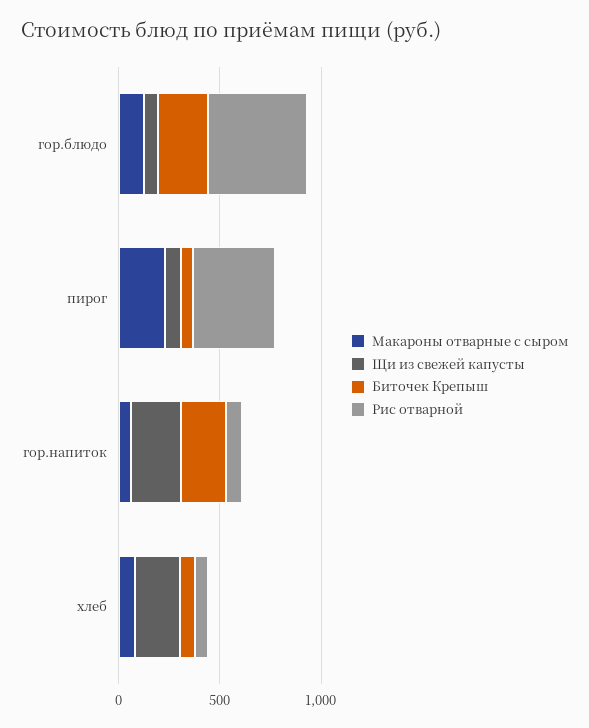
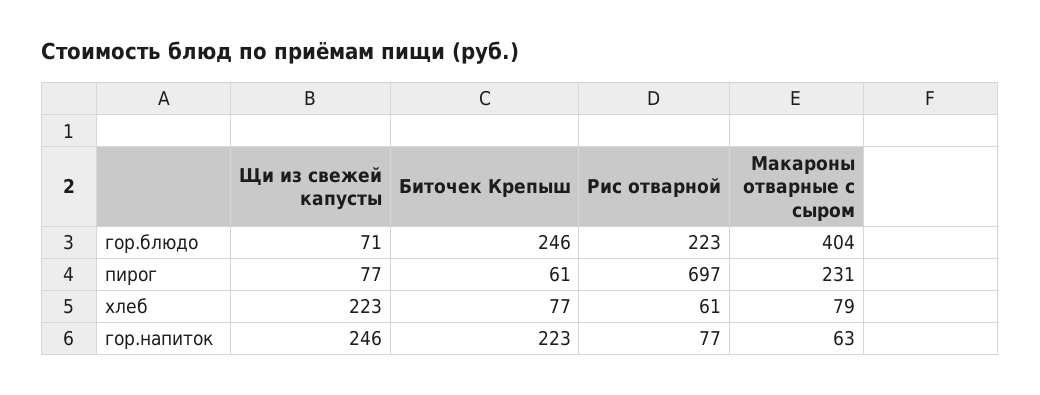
Макароны отварные с сыром, гор.блюдо: 100 -> 404
Рис отварной, гор.блюдо: 500 -> 223
Рис отварной, пирог: 400 -> 697

